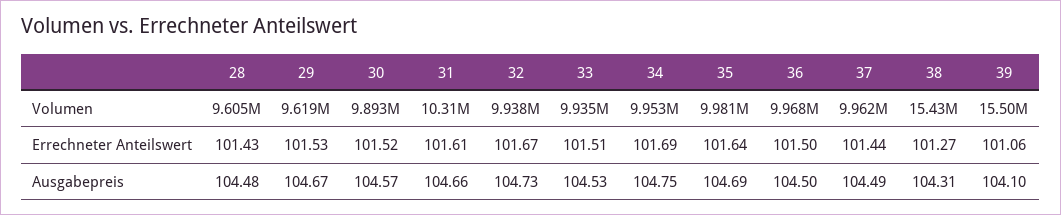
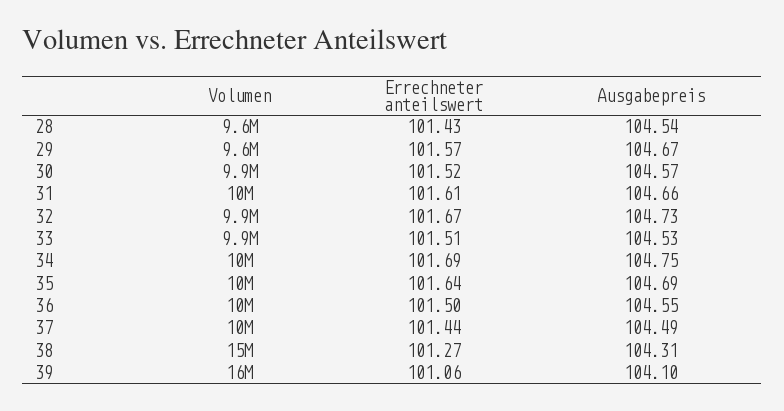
29, Errechneter Anteilswert: 101.53 -> 101.57
28, Ausgabepreis: 104.48 -> 104.54
36, Ausgabepreis: 104.5 -> 104.55

